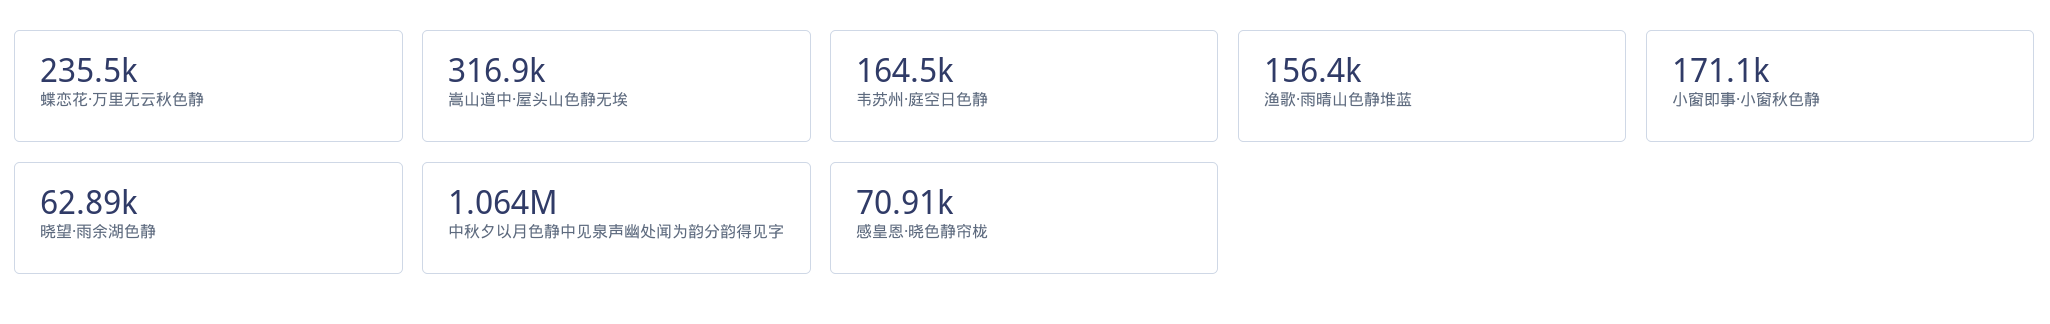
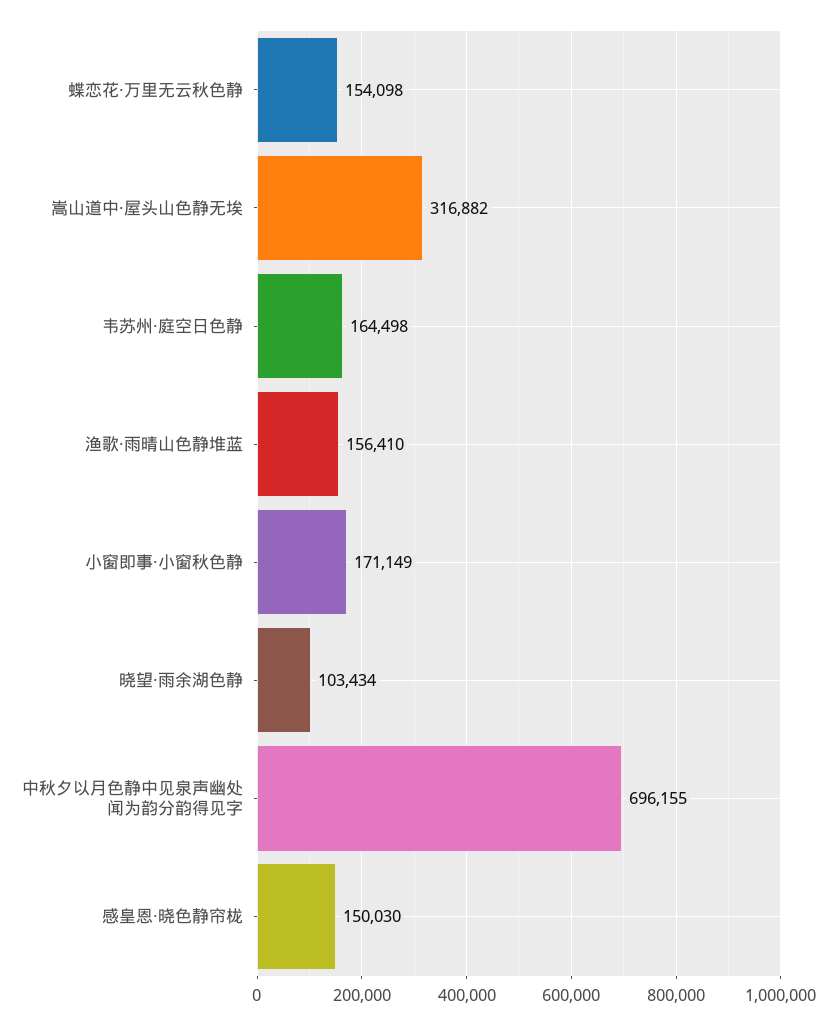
蝶恋花·万里无云秋色静: 235500 -> 154098
晓望·雨余湖色静: 62890 -> 103434
中秋夕以月色静中见泉声幽处闻为韵分韵得见字: 1064000 -> 696155
感皇恩·晓色静帘栊: 70910 -> 150030

